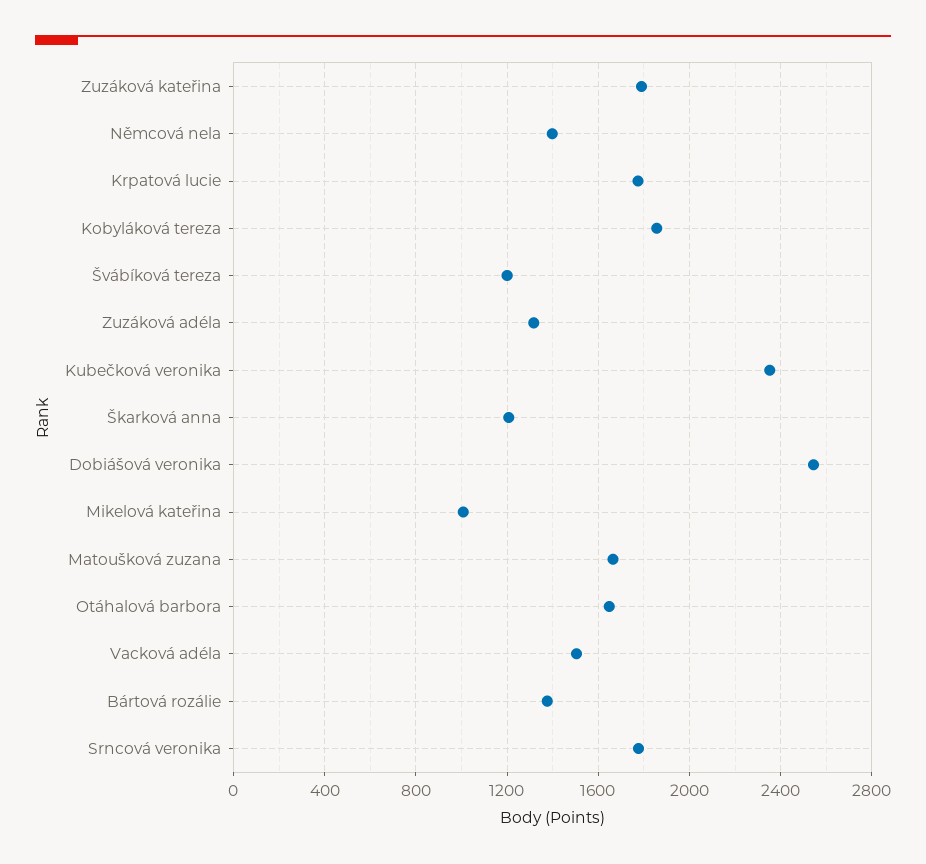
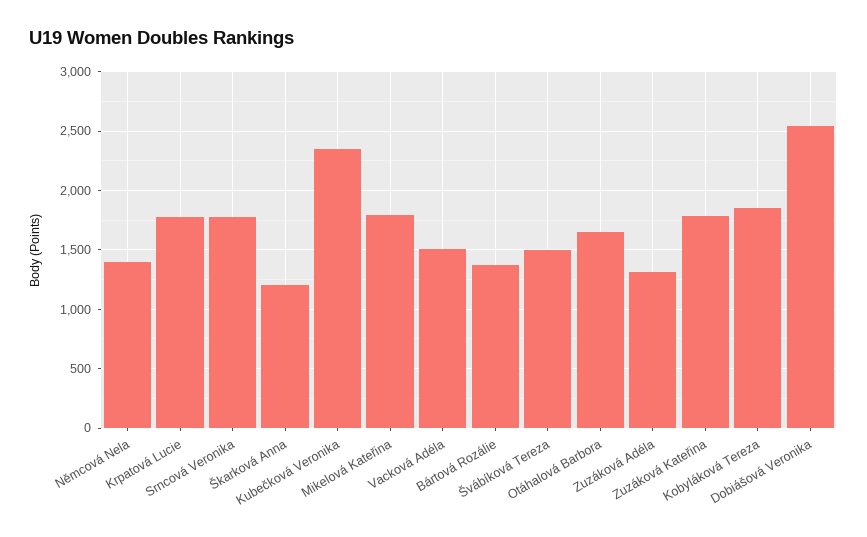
Švábíková tereza: 1200 -> 1500
Mikelová kateřina: 1000 -> 1800
Matoušková zuzana: 1650 -> none

